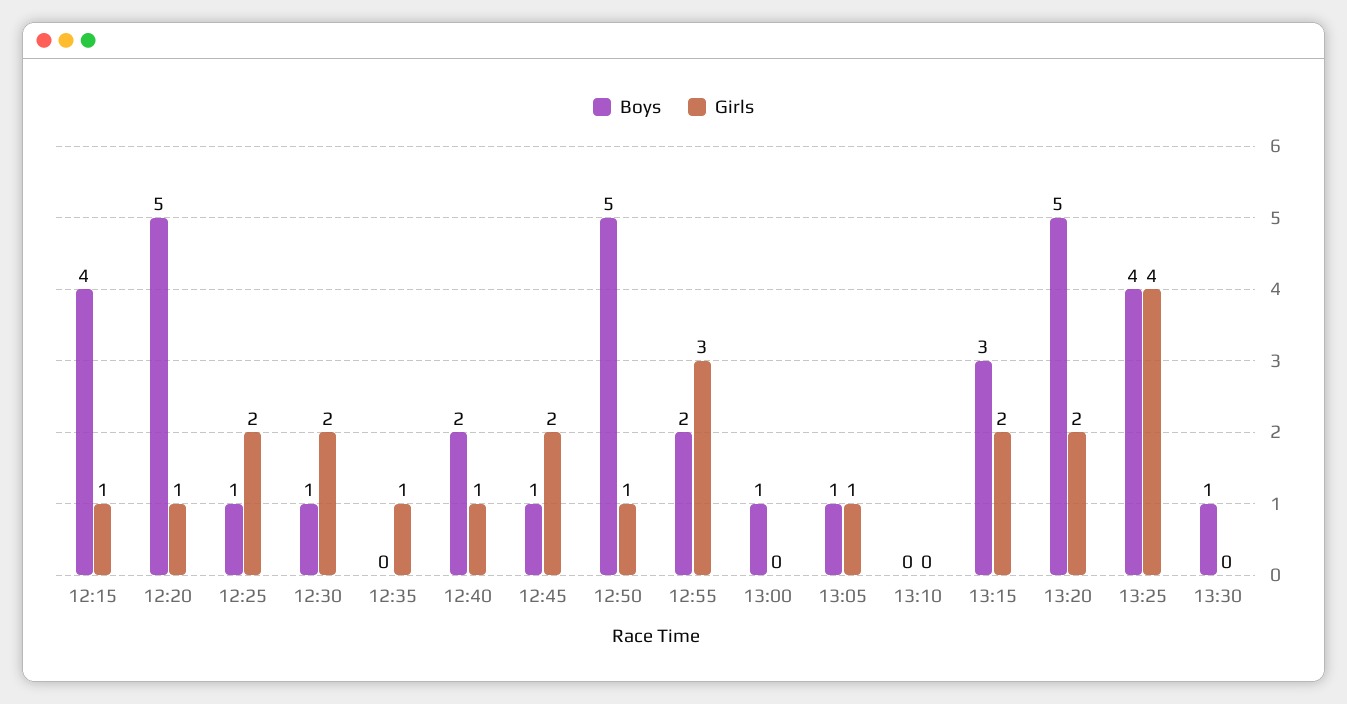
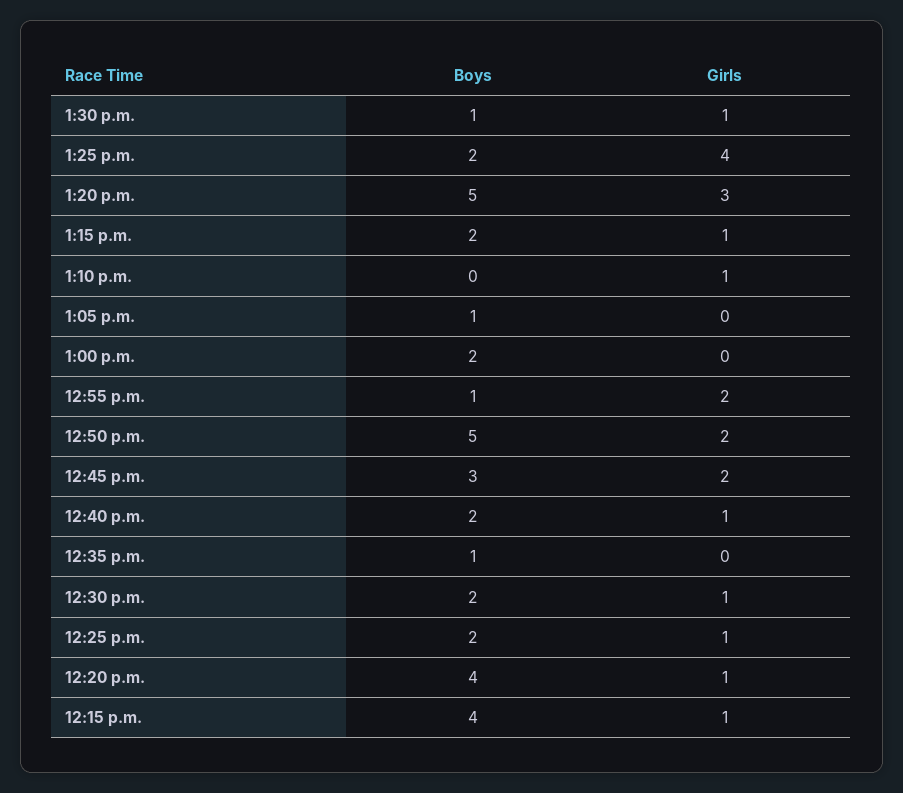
Boys, 12:20: 5 -> 4
Boys, 12:25: 1 -> 2
Girls, 12:25: 2 -> 1
Boys, 12:30: 1 -> 2
Girls, 12:30: 2 -> 1
Boys, 12:35: 0 -> 1
Girls, 12:35: 1 -> 0
Boys, 12:45: 1 -> 3
Girls, 12:50: 1 -> 2
Boys, 12:55: 2 -> 1
Girls, 12:55: 3 -> 2
Boys, 13:00: 1 -> 2
Girls, 13:05: 1 -> 0
Girls, 13:10: 0 -> 1
Boys, 13:15: 3 -> 2
Girls, 13:15: 2 -> 1
Girls, 13:20: 2 -> 3
Boys, 13:25: 4 -> 2
Girls, 13:30: 0 -> 1

